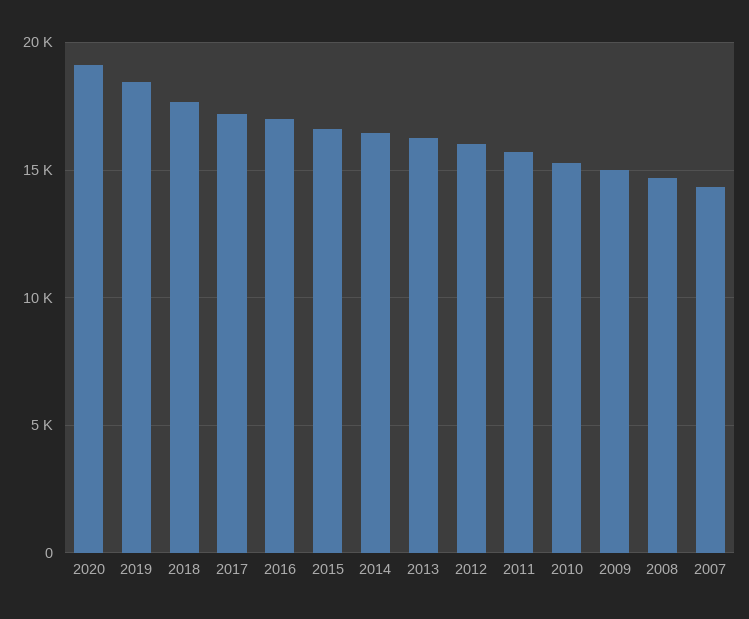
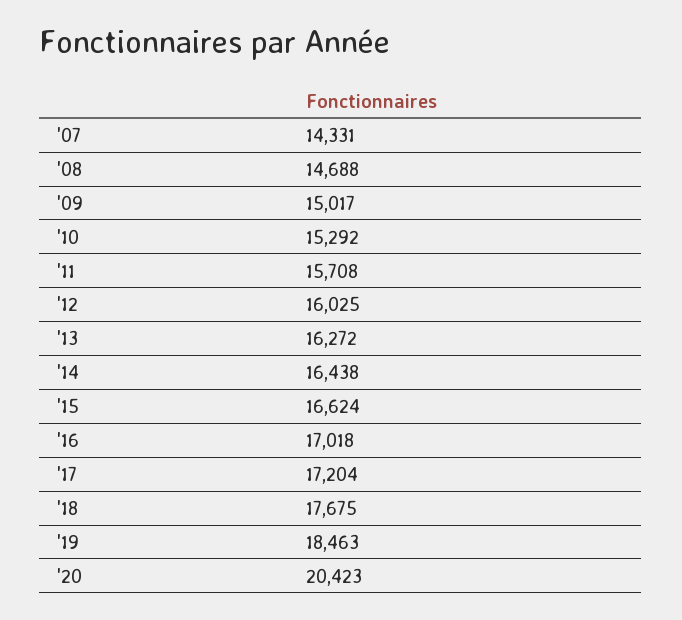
2020: 19000 -> 20423

